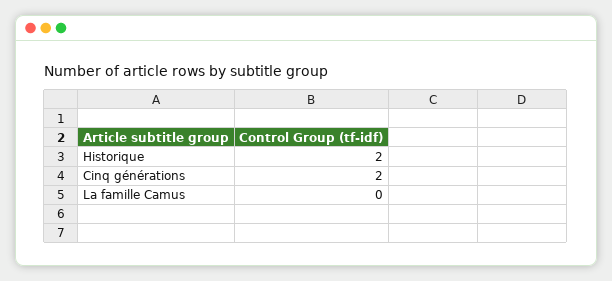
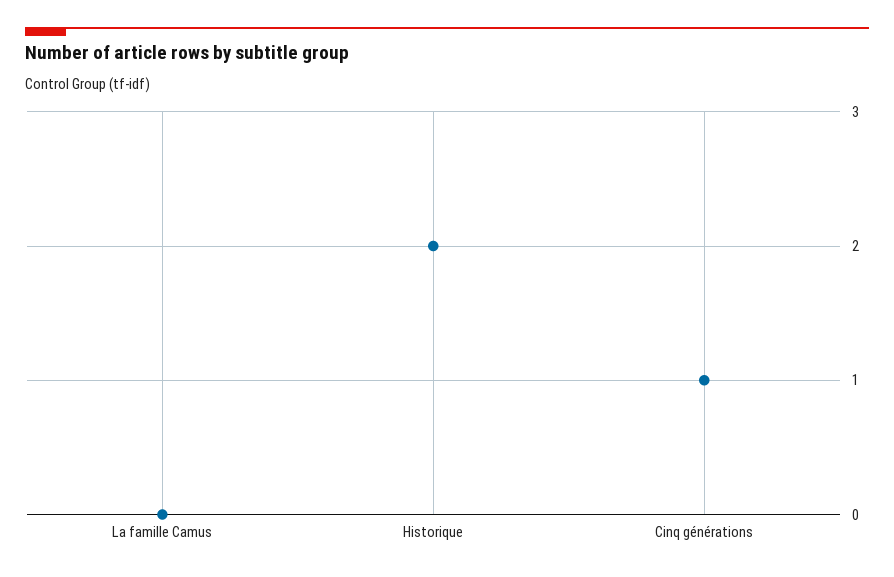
Cinq générations: 2 -> 1

